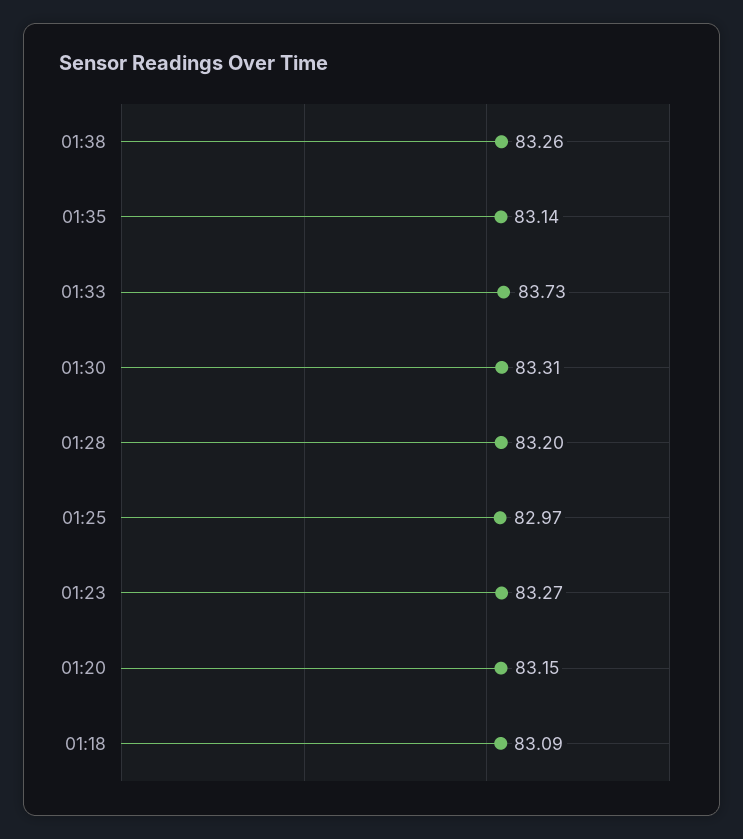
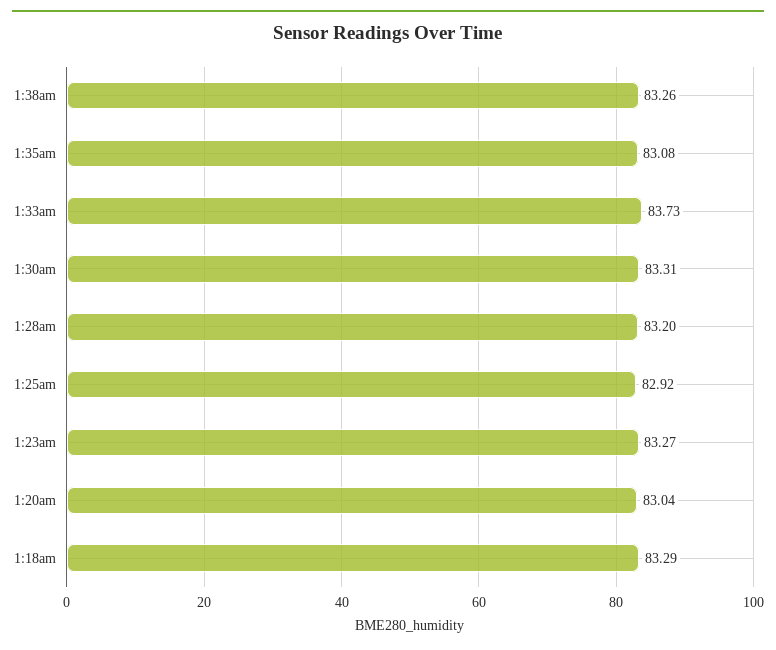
01:35: 83.14 -> 83.08
01:25: 82.97 -> 82.92
01:20: 83.15 -> 83.04
01:18: 83.09 -> 83.29

